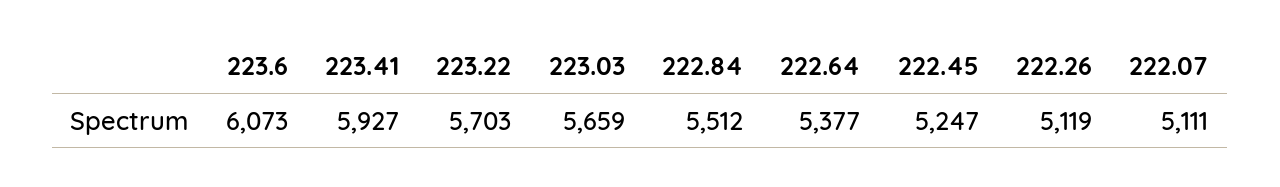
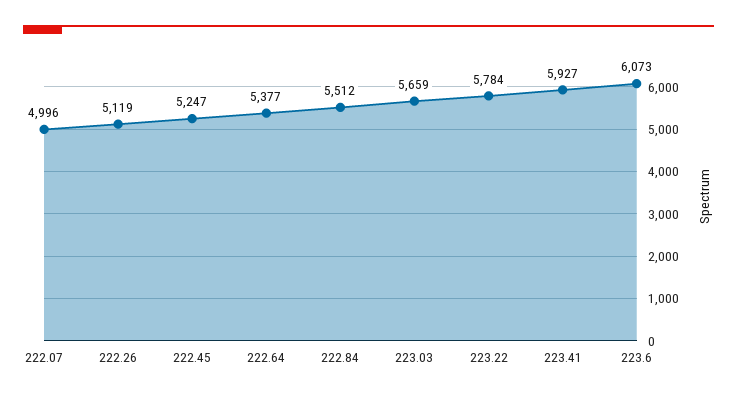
223.22: 5703 -> 5784
222.07: 5111 -> 4996

